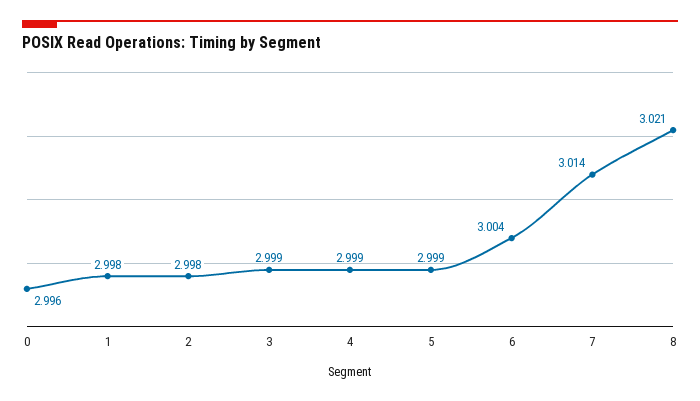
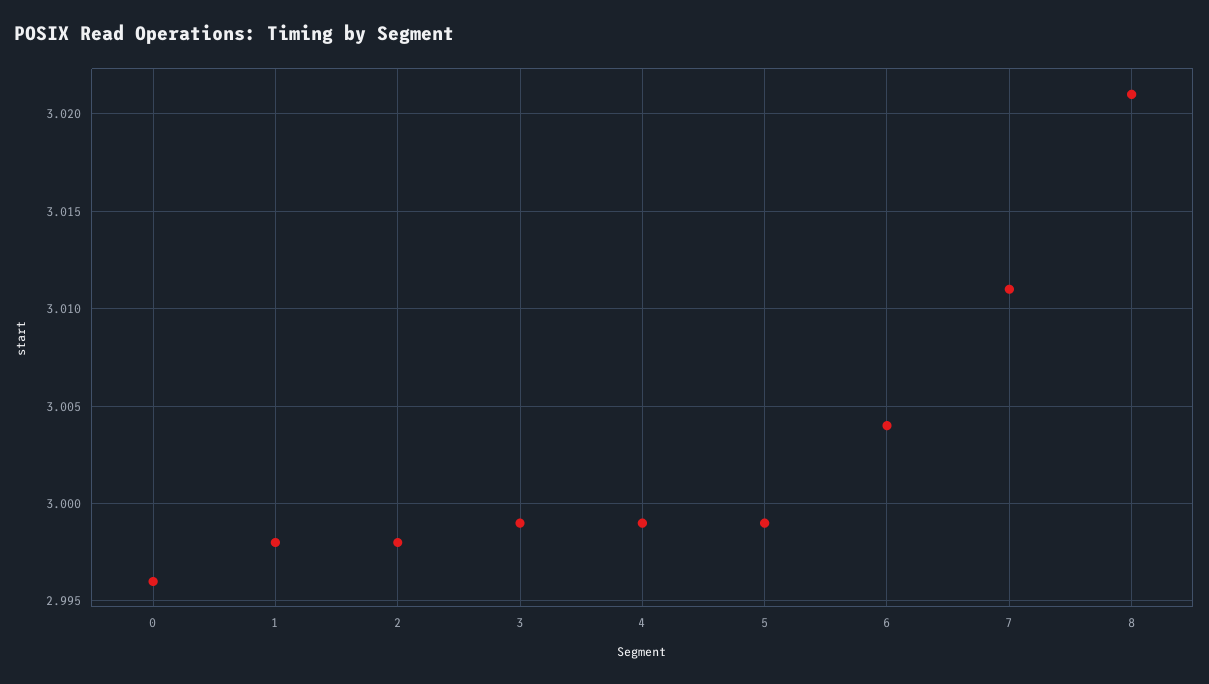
7: 3.014 -> 3.011

